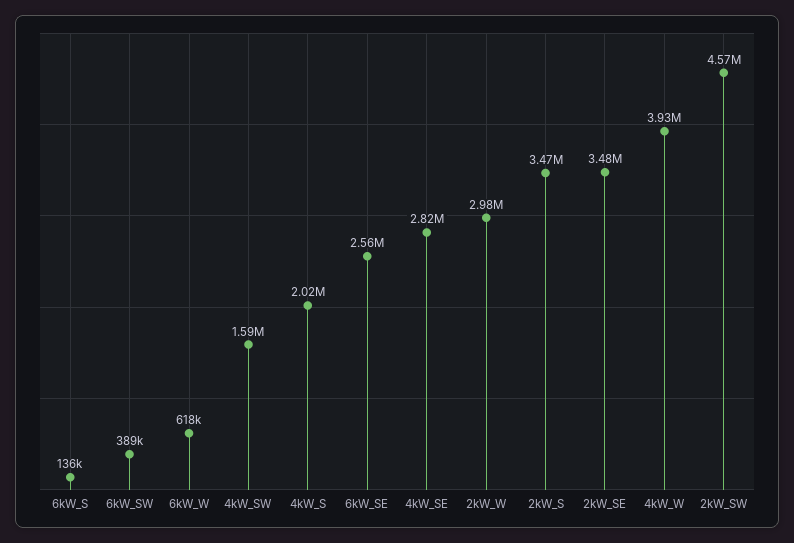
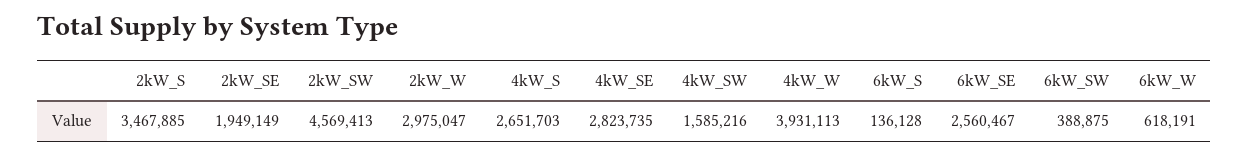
4kW_S: 2020000 -> 2651703
2kW_SE: 3480000 -> 1949149

